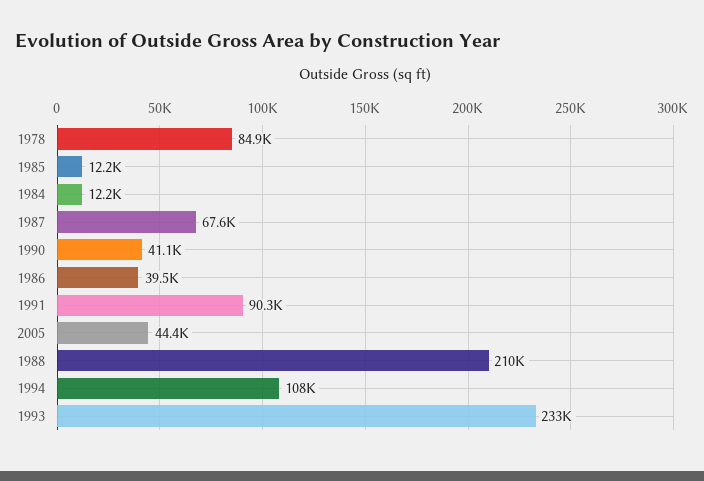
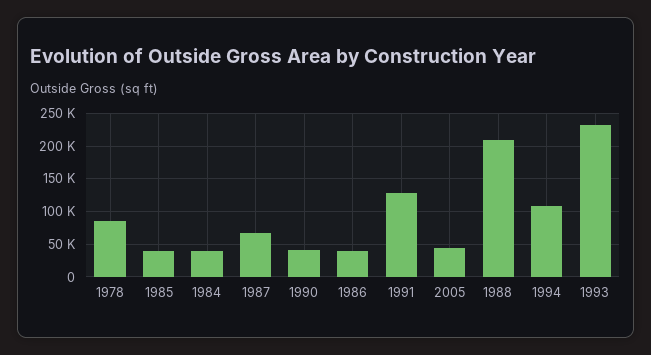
1985: 12200 -> 40000
1984: 12200 -> 40000
1991: 90300 -> 130000

